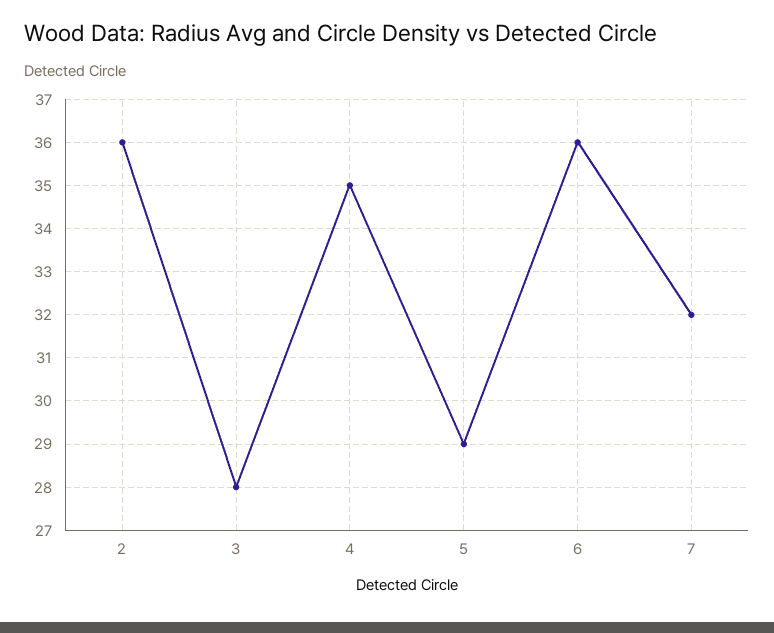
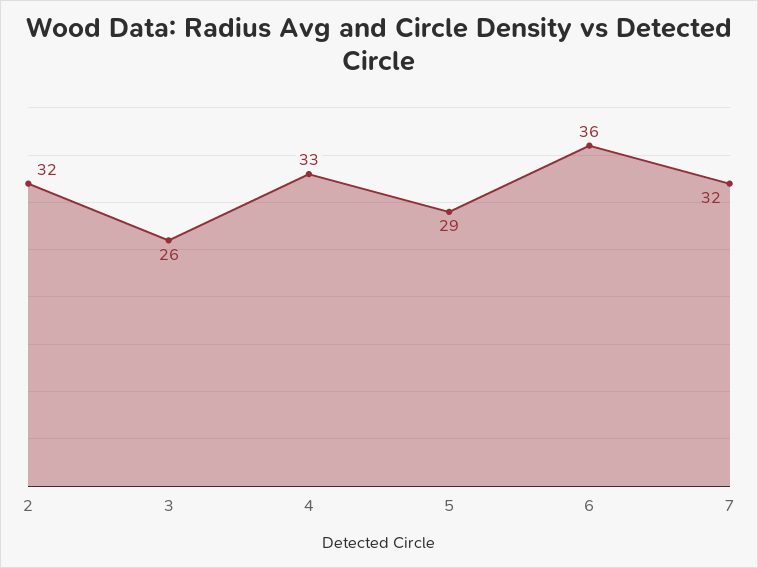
2: 36 -> 32
3: 28 -> 26
4: 35 -> 33

